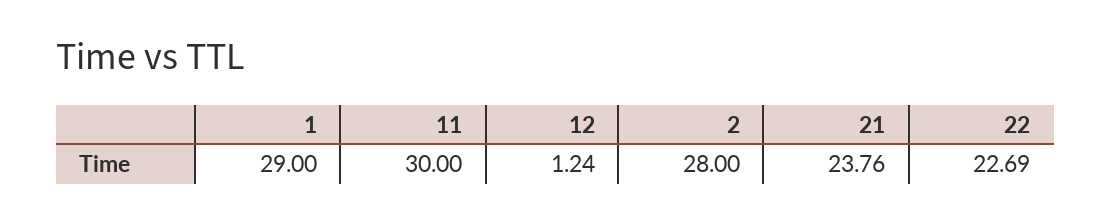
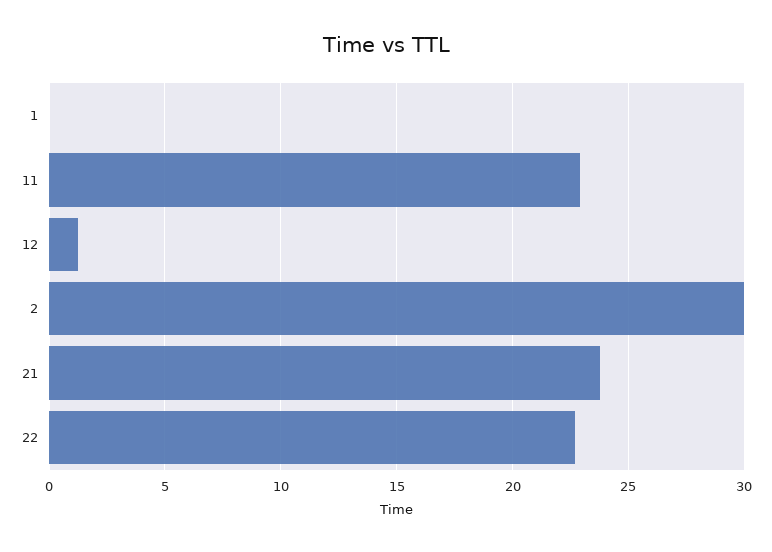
1: 29 -> 0
11: 30 -> 23
2: 28 -> 30

